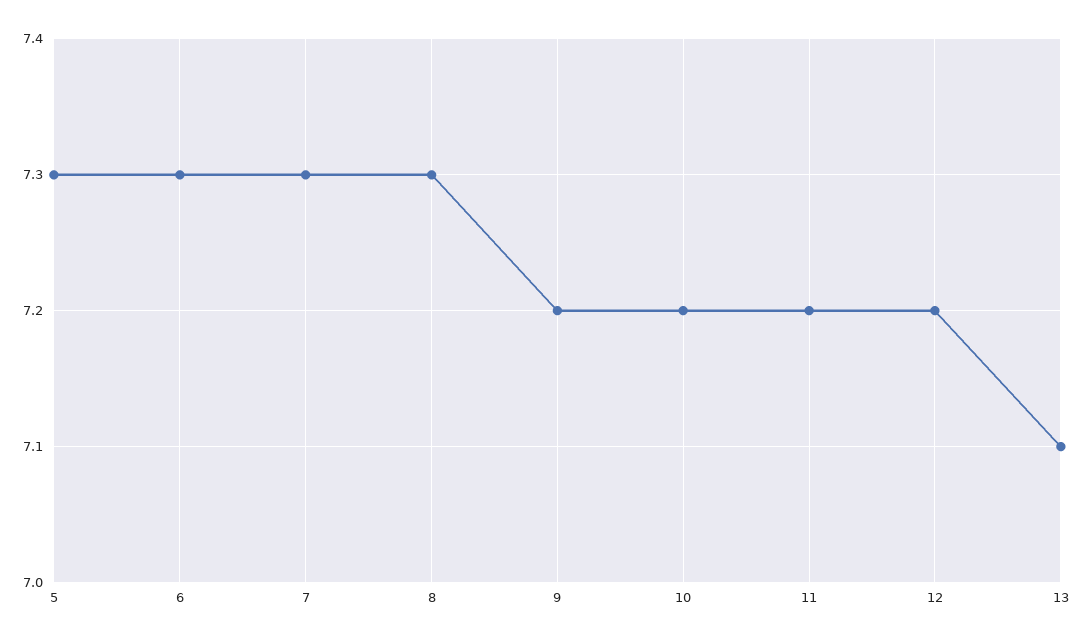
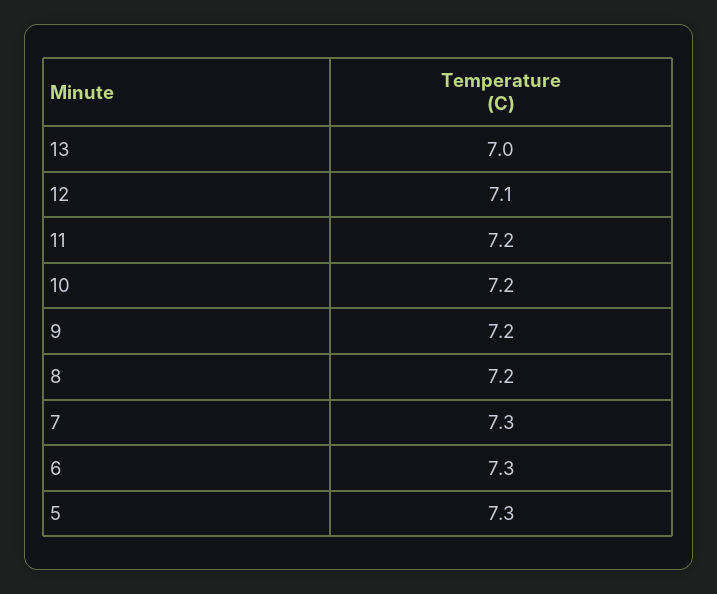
8: 7.3 -> 7.2
12: 7.2 -> 7.1
13: 7.1 -> 7

